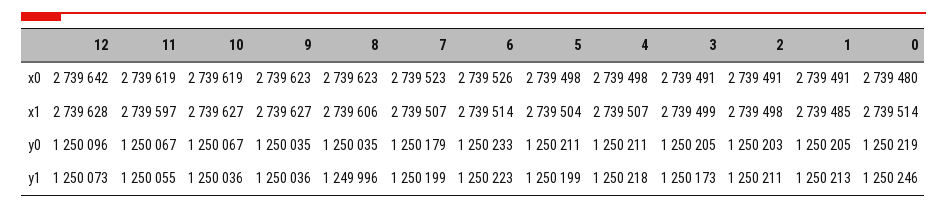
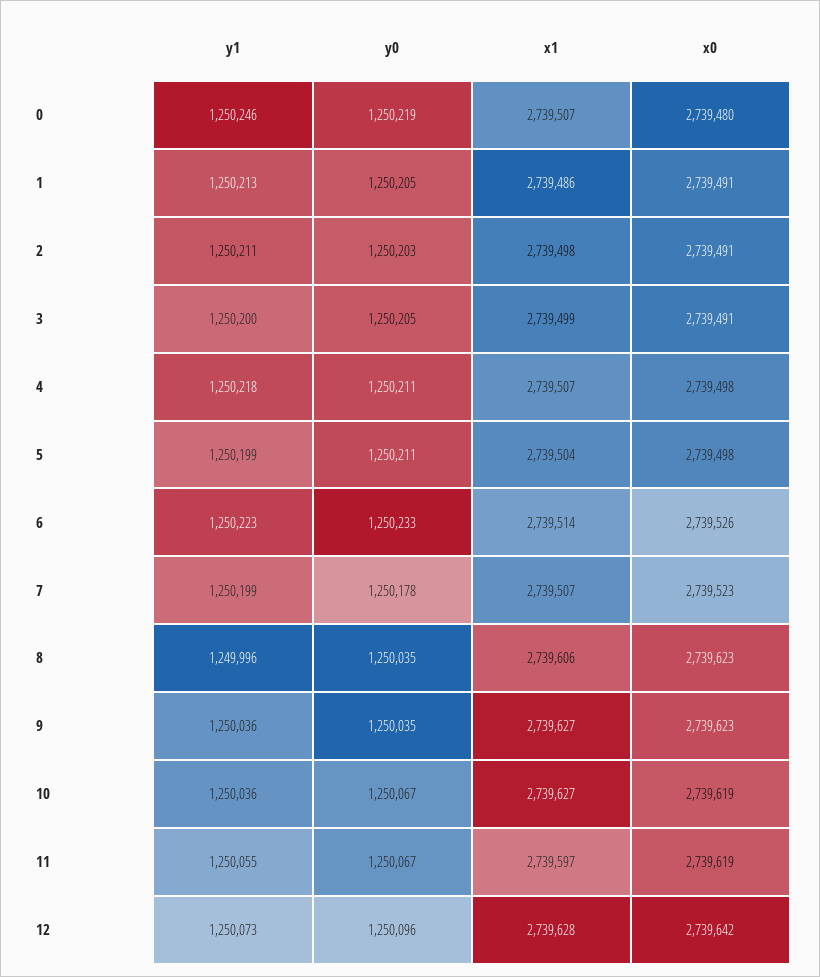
1, x1: 2739485 -> 2739486
0, x1: 2739514 -> 2739507
7, y0: 1250179 -> 1250178
3, y1: 1250173 -> 1250200

